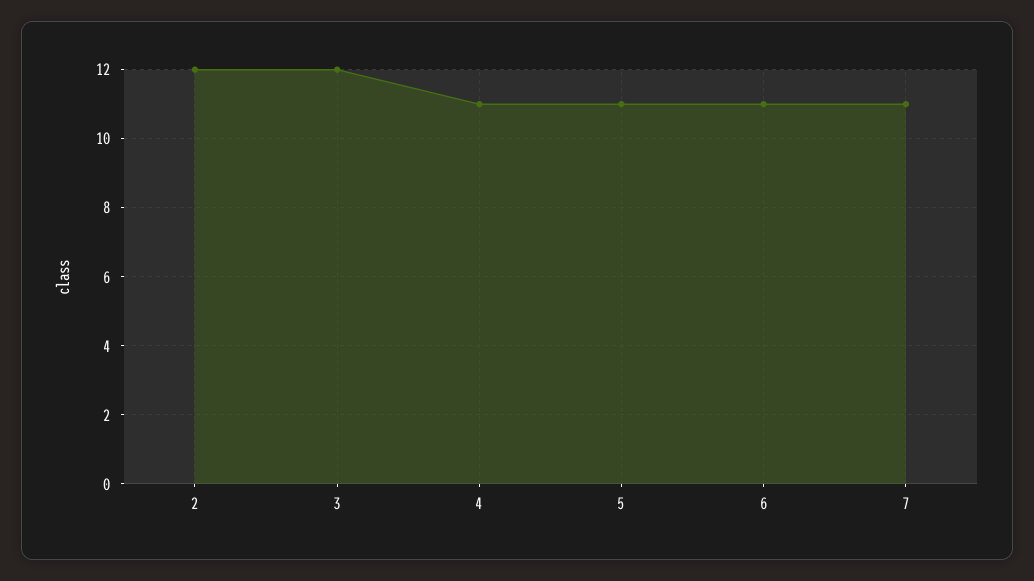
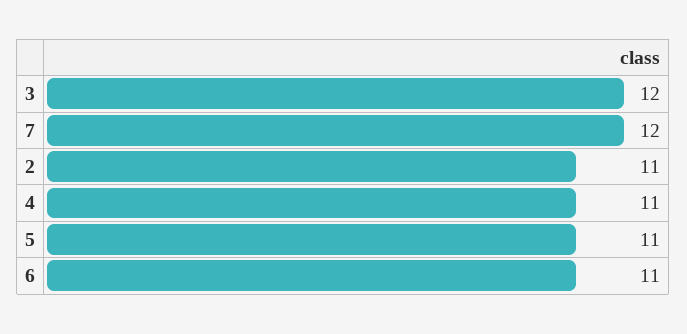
2: 12 -> 11
7: 11 -> 12

